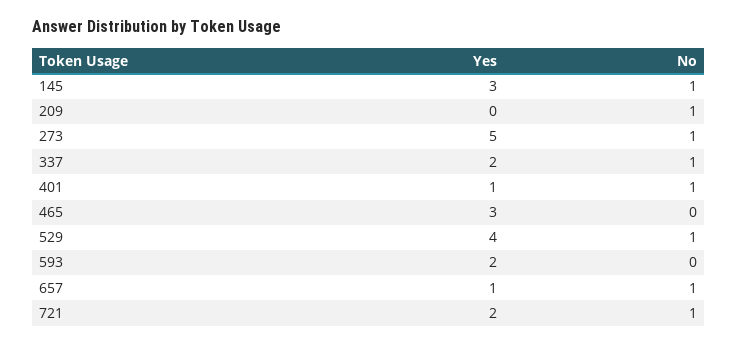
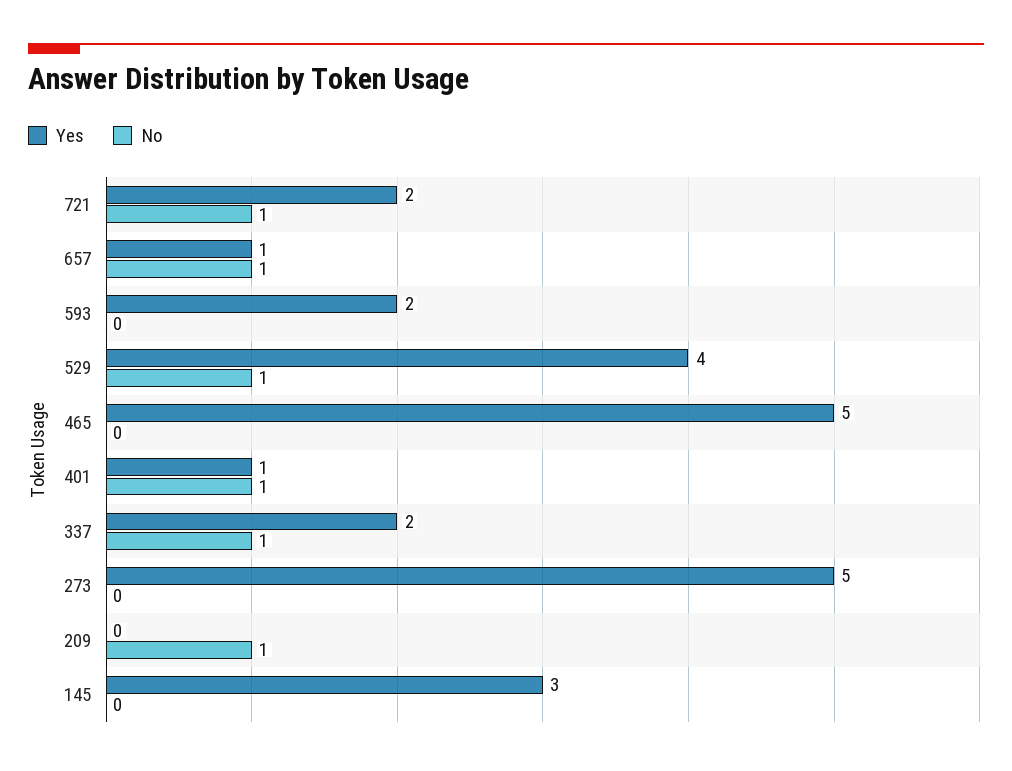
No, 145: 1 -> 0
No, 273: 1 -> 0
Yes, 465: 3 -> 5

